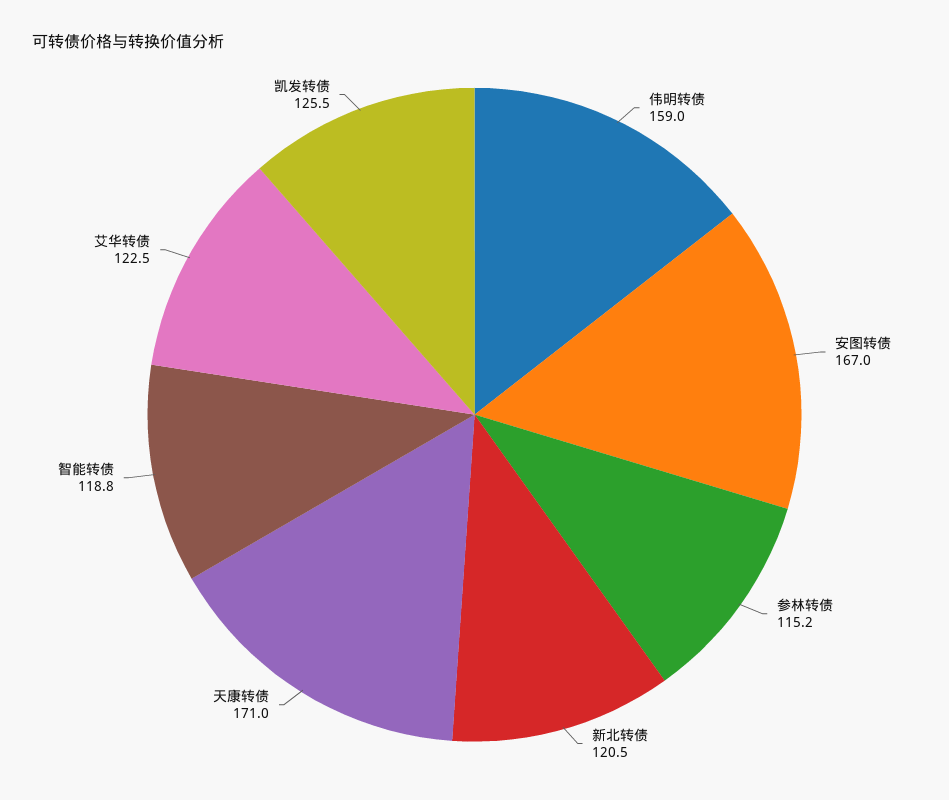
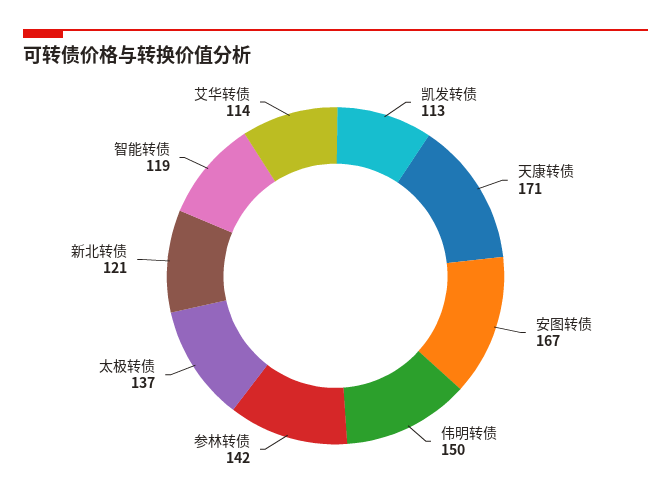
伟明转债: 159 -> 150
参林转债: 115.2 -> 142
艾华转债: 122.5 -> 114
凯发转债: 125.5 -> 113
太极转债: none -> 137

